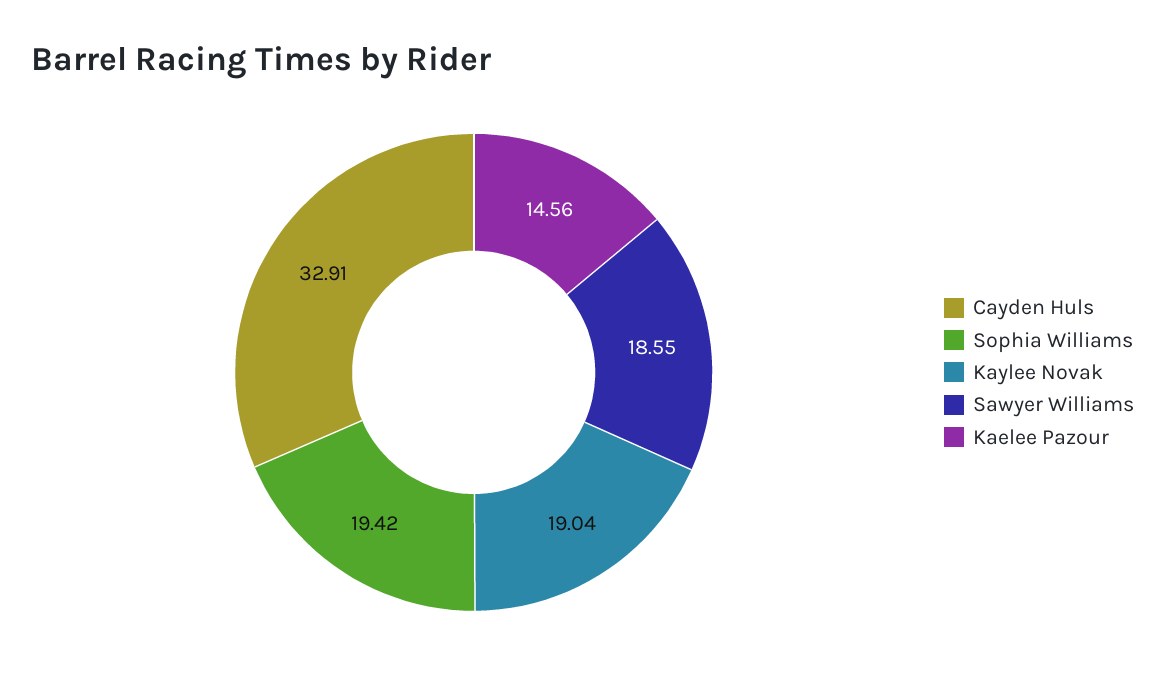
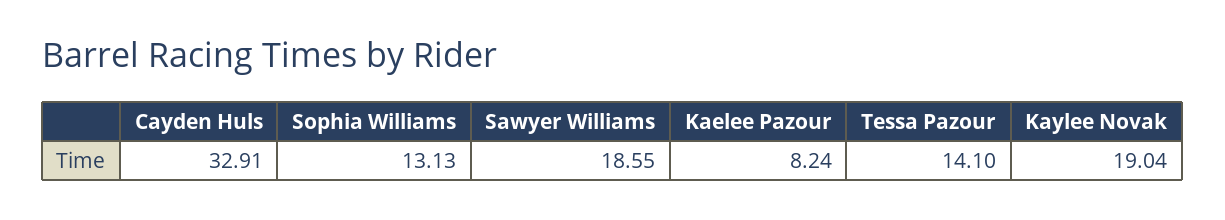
Sophia Williams: 19.42 -> 13.13
Kaelee Pazour: 14.56 -> 8.24
Tessa Pazour: none -> 14.1

